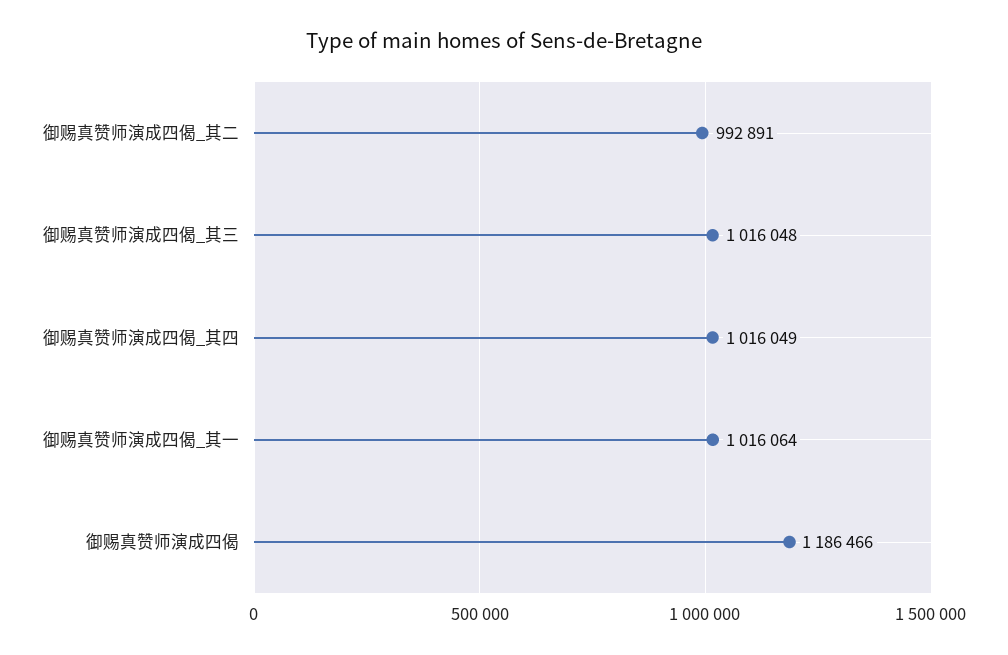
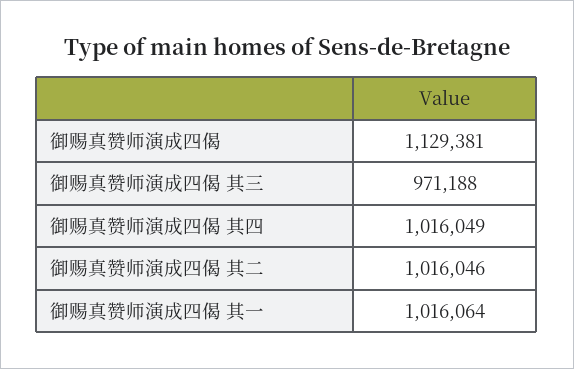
御赐真赞师演成四偈_其二: 992891 -> 1016046
御赐真赞师演成四偈_其三: 1016048 -> 971188
御赐真赞师演成四偈: 1186466 -> 1129381

